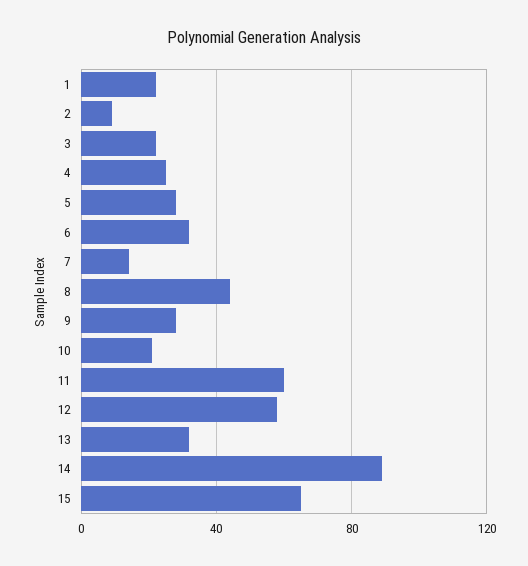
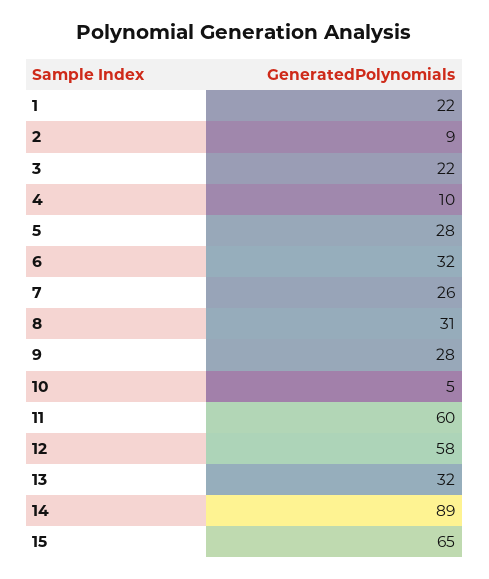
4: 25 -> 10
7: 15 -> 26
8: 45 -> 31
10: 20 -> 5

